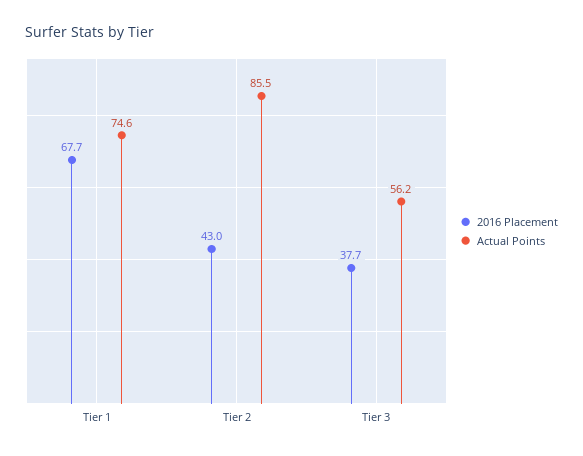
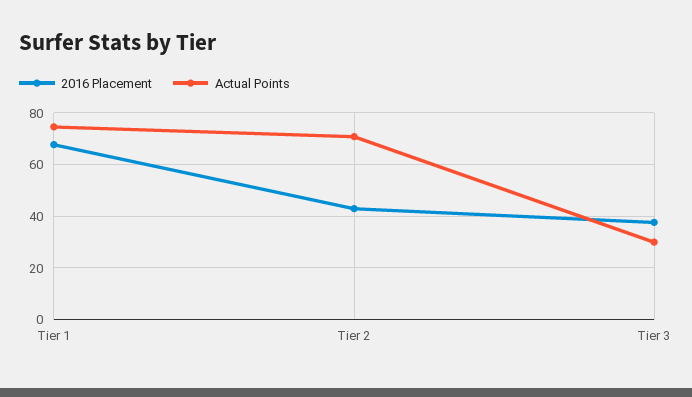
Actual Points, Tier 2: 85.5 -> 70
Actual Points, Tier 3: 56.2 -> 30

